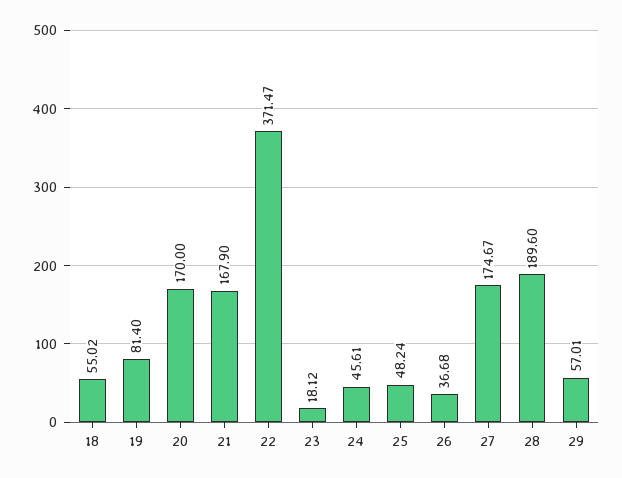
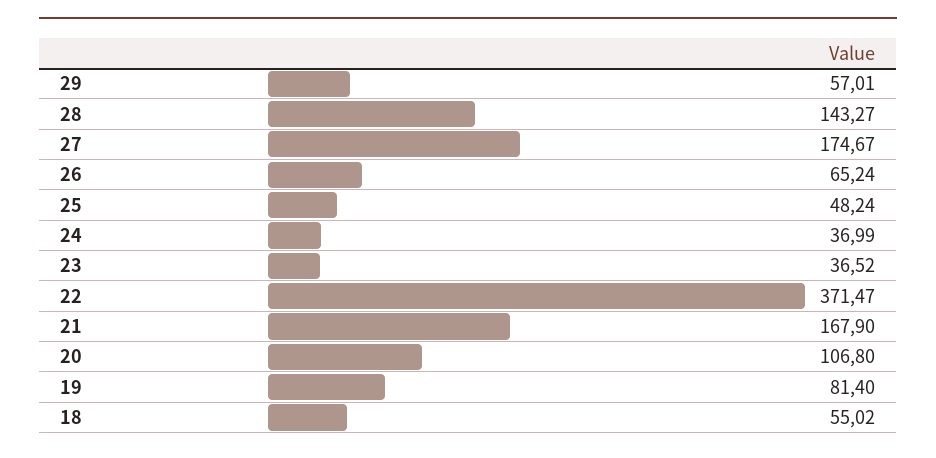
20: 170 -> 106.8
23: 18.12 -> 36.52
24: 45.61 -> 36.99
26: 36.68 -> 65.24
28: 189.6 -> 143.27

